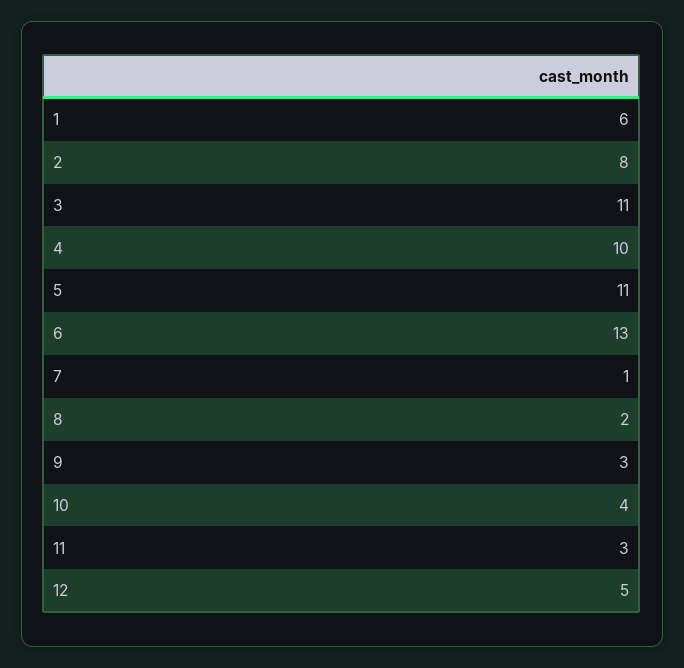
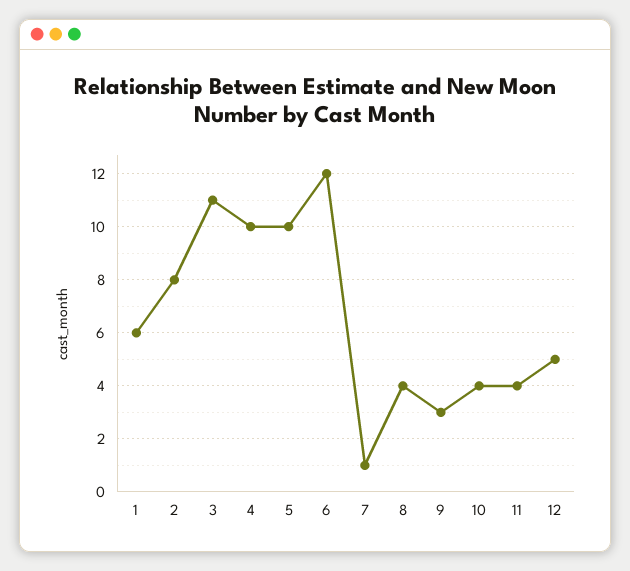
5: 11 -> 10
6: 13 -> 12
8: 2 -> 4
11: 3 -> 4

